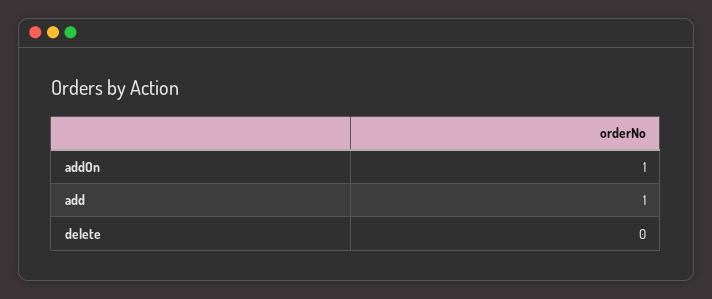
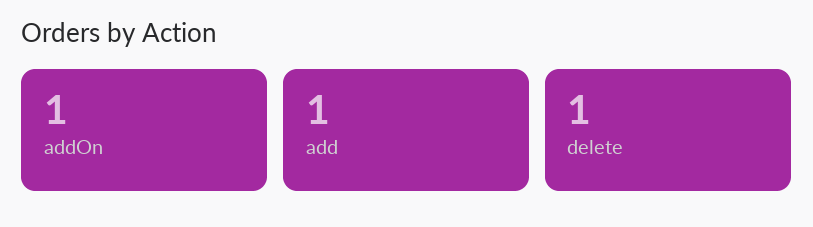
delete: 0 -> 1

